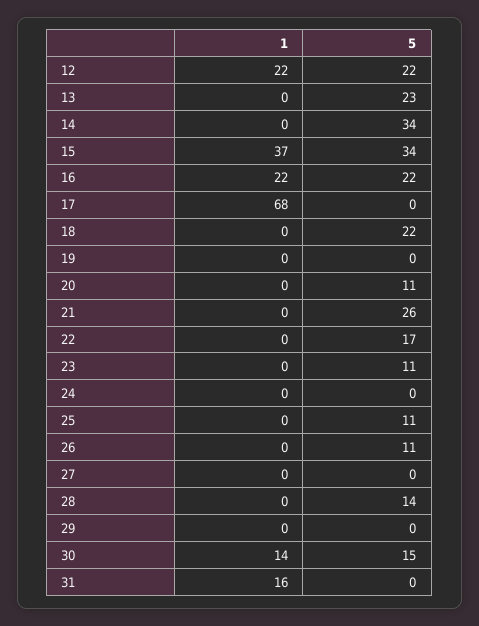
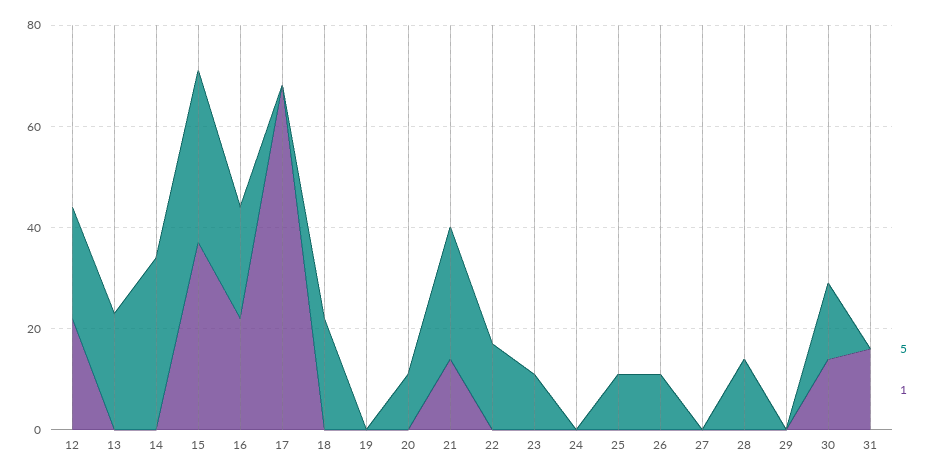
1, 21: 0 -> 15

